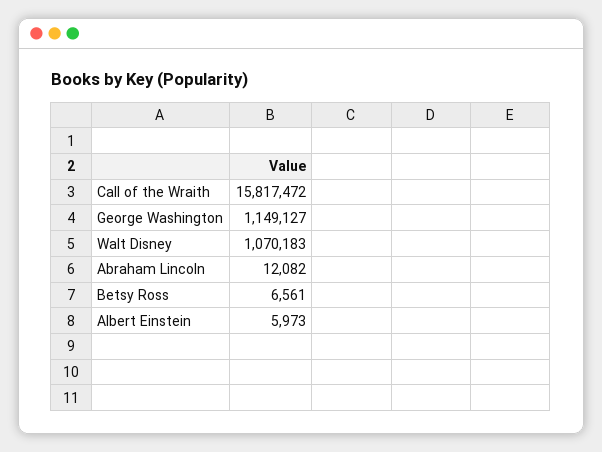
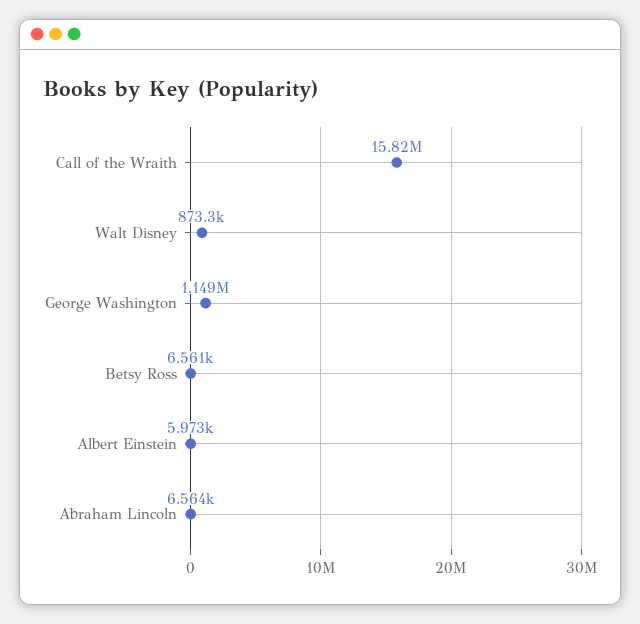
Walt Disney: 1070183 -> 873300
Abraham Lincoln: 12082 -> 6564

